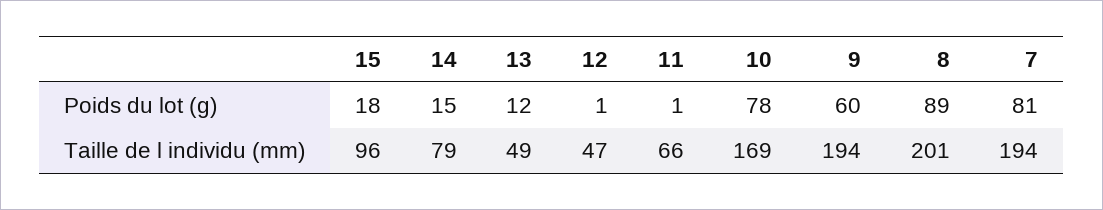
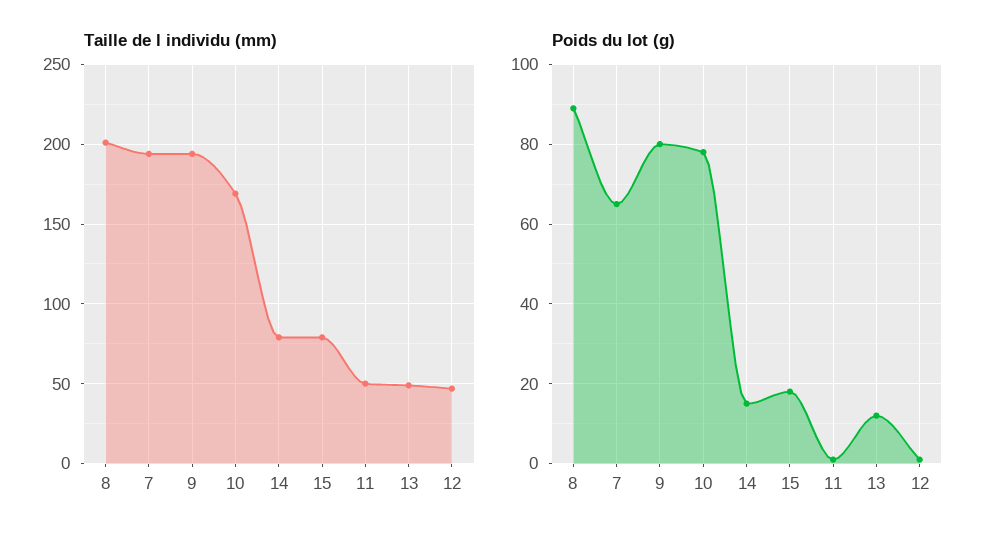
Poids du lot (g), 9: 60 -> 80
Poids du lot (g), 7: 81 -> 65
Taille de l individu (mm), 15: 96 -> 80
Taille de l individu (mm), 11: 66 -> 50

